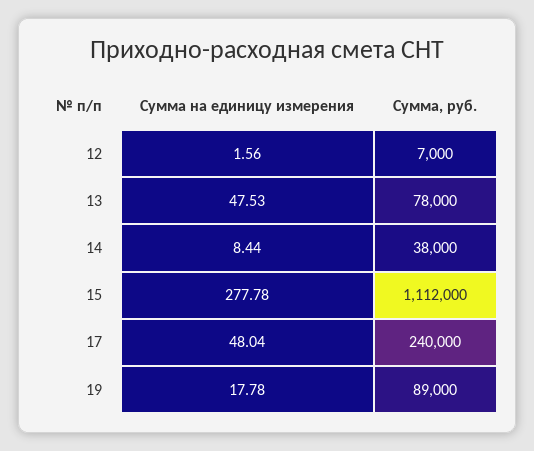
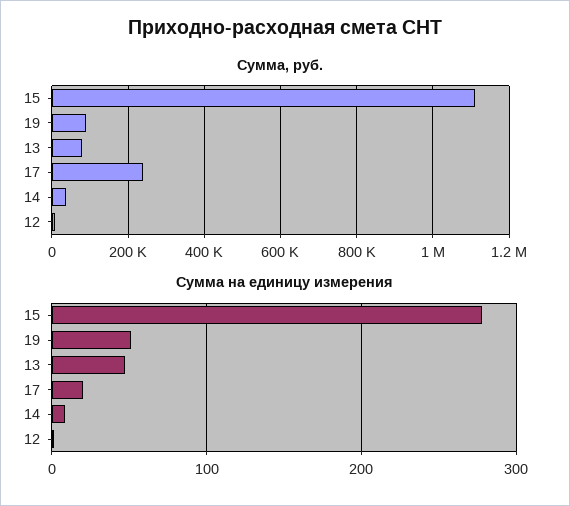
Сумма на единицу измерения, 17: 48.04 -> 20
Сумма на единицу измерения, 19: 17.78 -> 50

